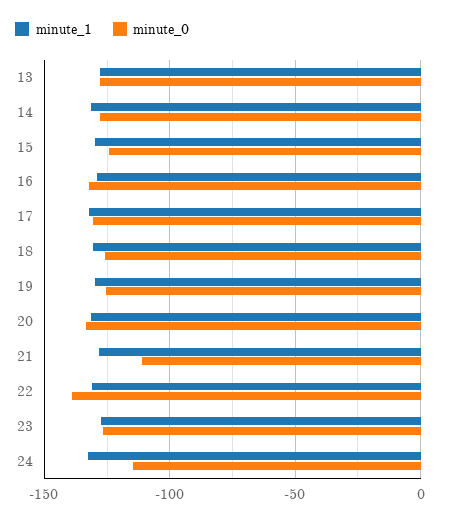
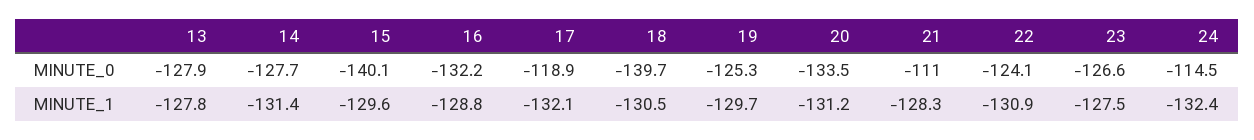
minute_0, 15: -125 -> -140.1
minute_0, 17: -130 -> -118.9
minute_0, 18: -125 -> -139.7
minute_0, 22: -140 -> -124.1

